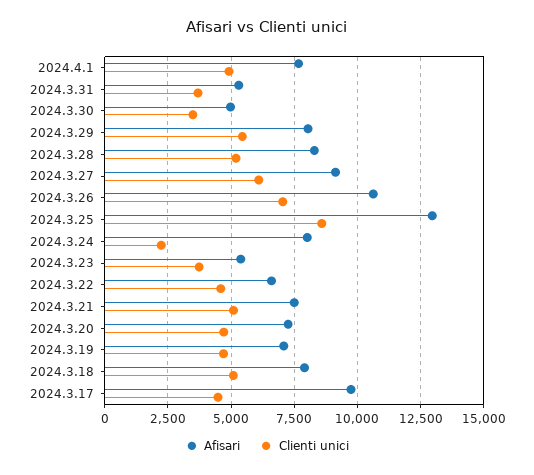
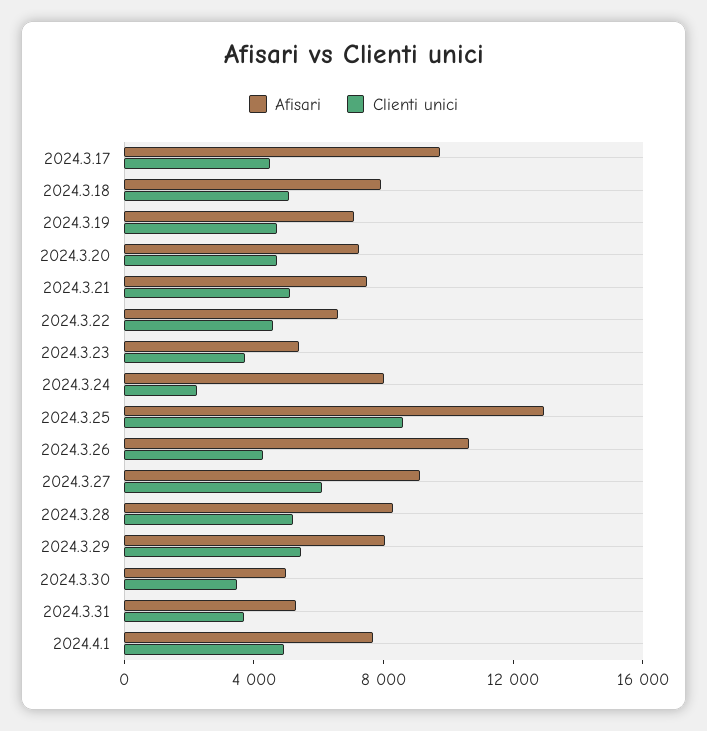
Clienti unici, 2024.3.26: 7000 -> 4000

